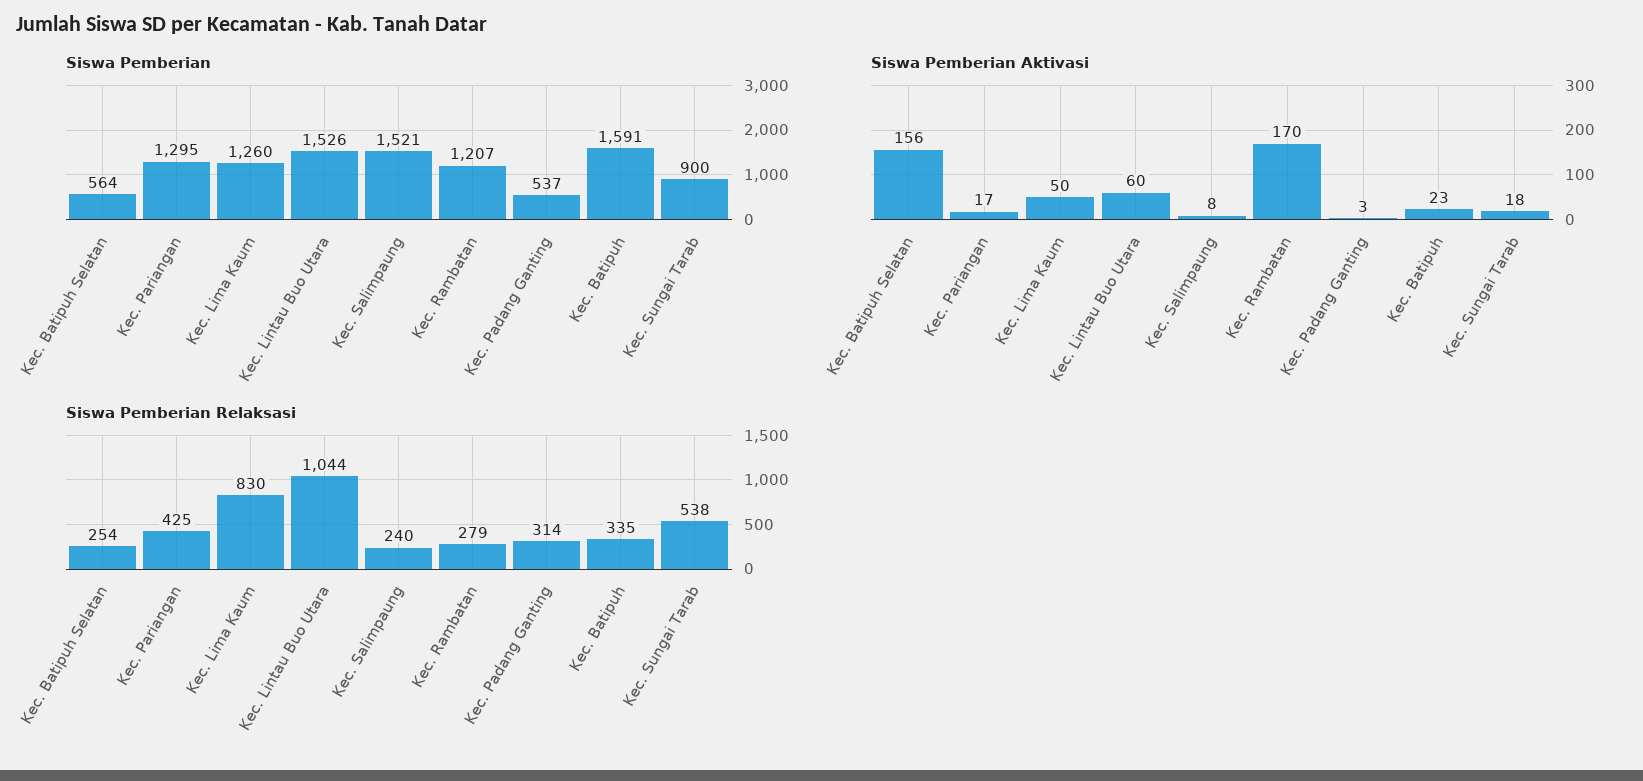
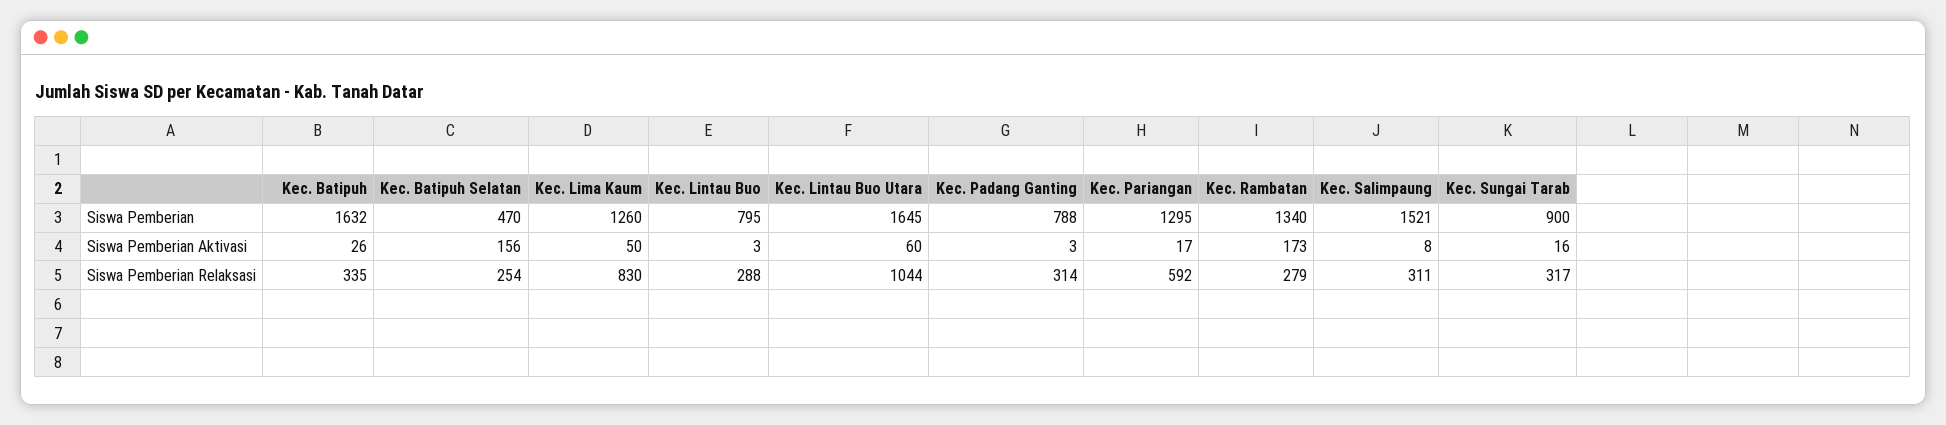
Siswa Pemberian, Kec. Batipuh Selatan: 564 -> 470
Siswa Pemberian, Kec. Lintau Buo Utara: 1526 -> 1645
Siswa Pemberian, Kec. Rambatan: 1207 -> 1340
Siswa Pemberian, Kec. Padang Ganting: 537 -> 788
Siswa Pemberian, Kec. Batipuh: 1591 -> 1632
Siswa Pemberian Aktivasi, Kec. Rambatan: 170 -> 173
Siswa Pemberian Aktivasi, Kec. Batipuh: 23 -> 26
Siswa Pemberian Aktivasi, Kec. Sungai Tarab: 18 -> 16
Siswa Pemberian Relaksasi, Kec. Pariangan: 425 -> 592
Siswa Pemberian Relaksasi, Kec. Salimpaung: 240 -> 311
Siswa Pemberian Relaksasi, Kec. Sungai Tarab: 538 -> 317
Siswa Pemberian, Kec. Lintau Buo: none -> 795
Siswa Pemberian Aktivasi, Kec. Lintau Buo: none -> 3
Siswa Pemberian Relaksasi, Kec. Lintau Buo: none -> 288

